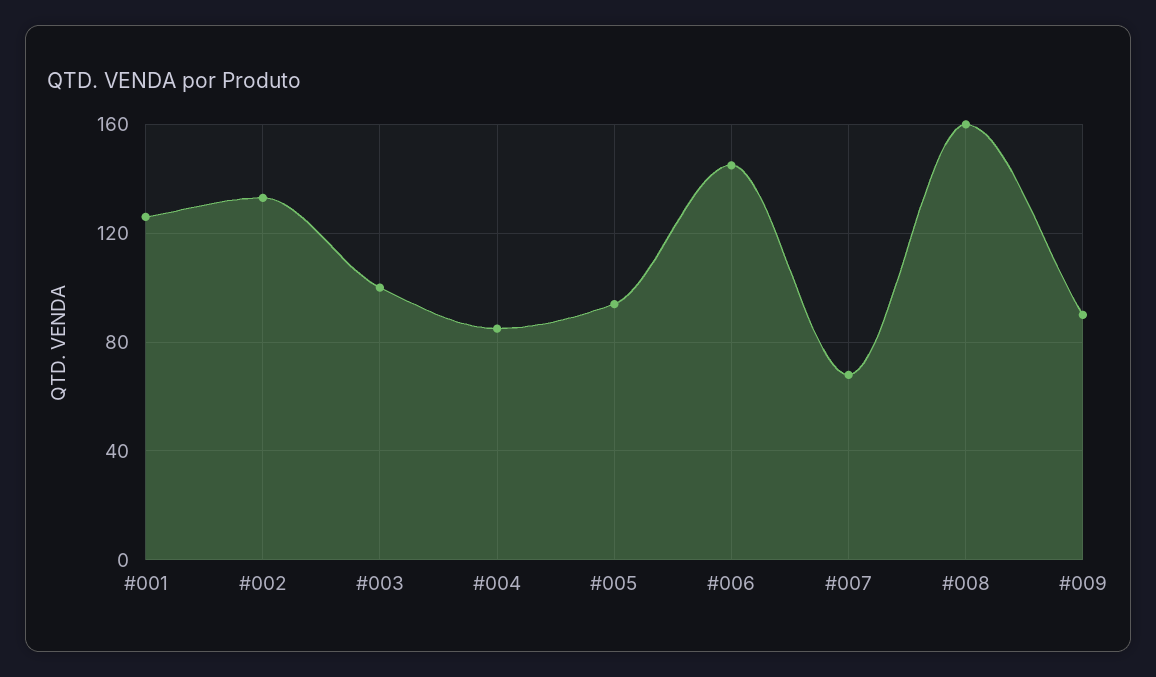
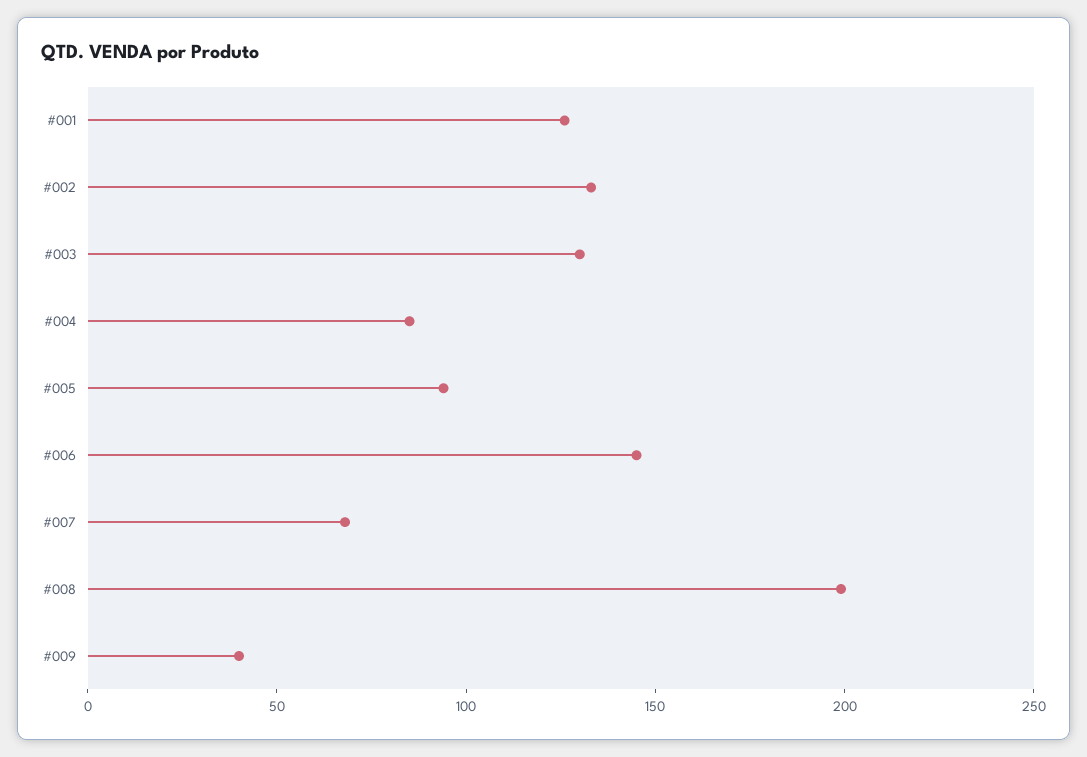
#003: 100 -> 130
#008: 160 -> 200
#009: 90 -> 40

